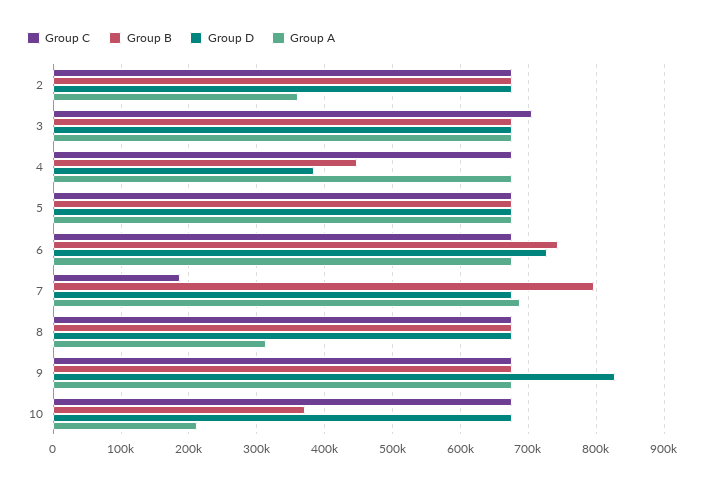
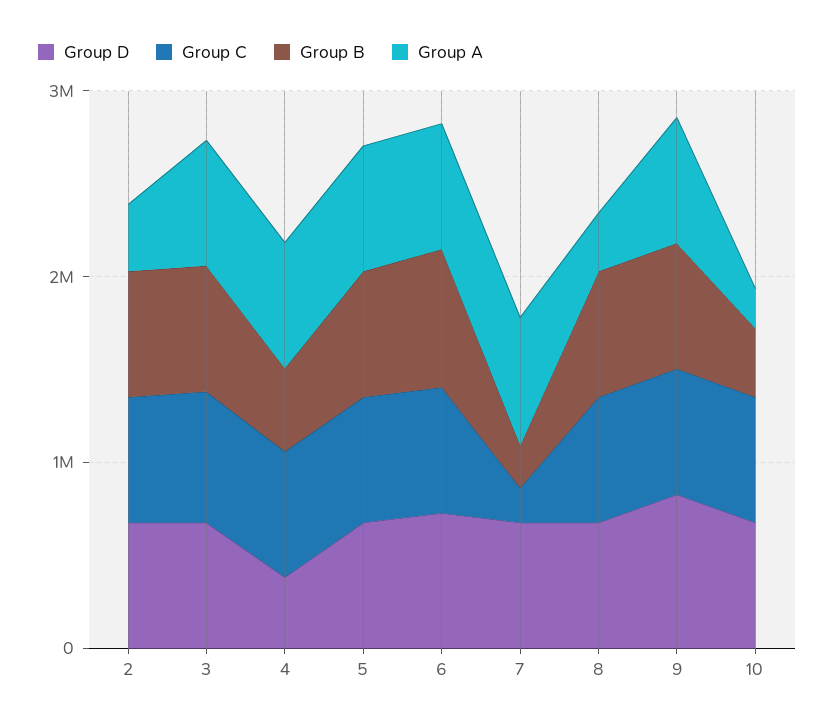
Group B, 7: 800000 -> 200000

